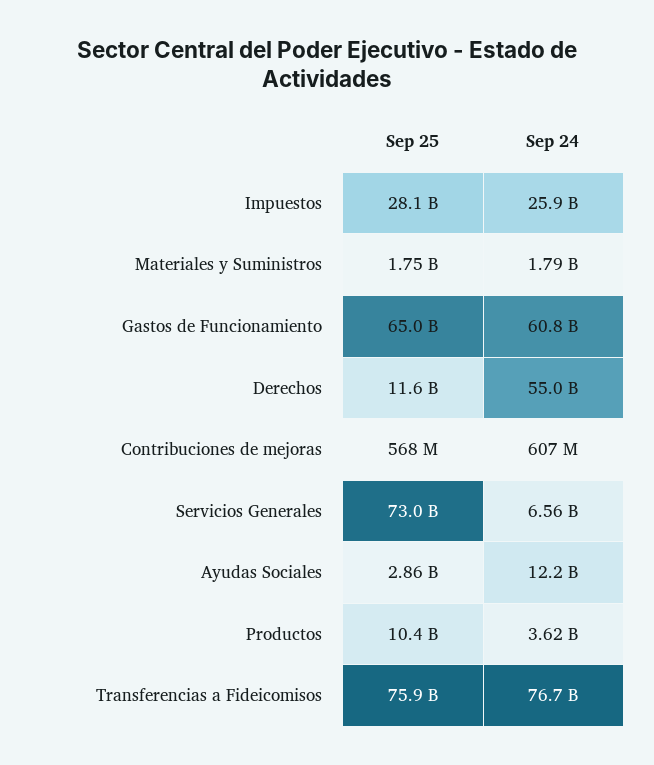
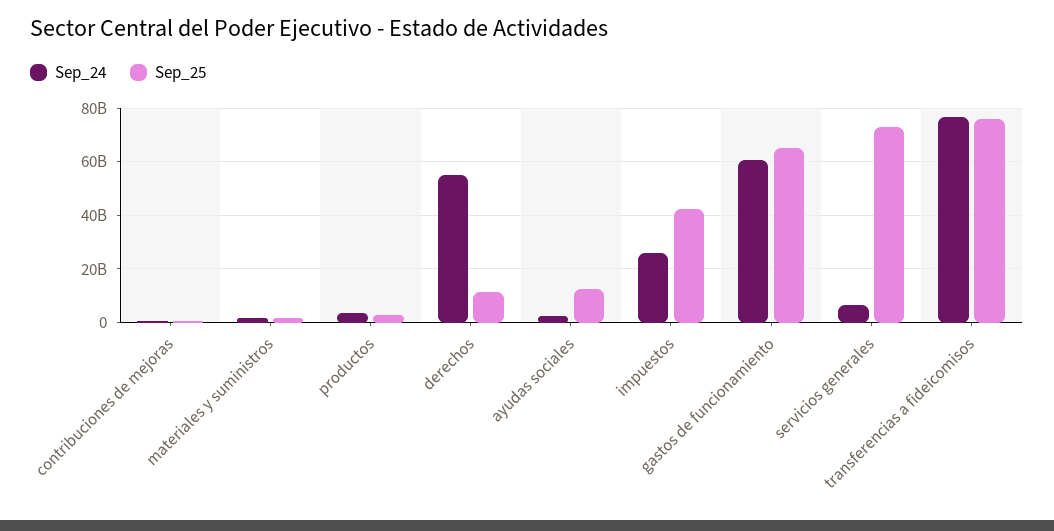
Sep 25, Impuestos: 28100000000 -> 42500000000
Sep 25, Ayudas Sociales: 2860000000 -> 12500000000
Sep 24, Ayudas Sociales: 12200000000 -> 2500000000
Sep 25, Productos: 10400000000 -> 2500000000

